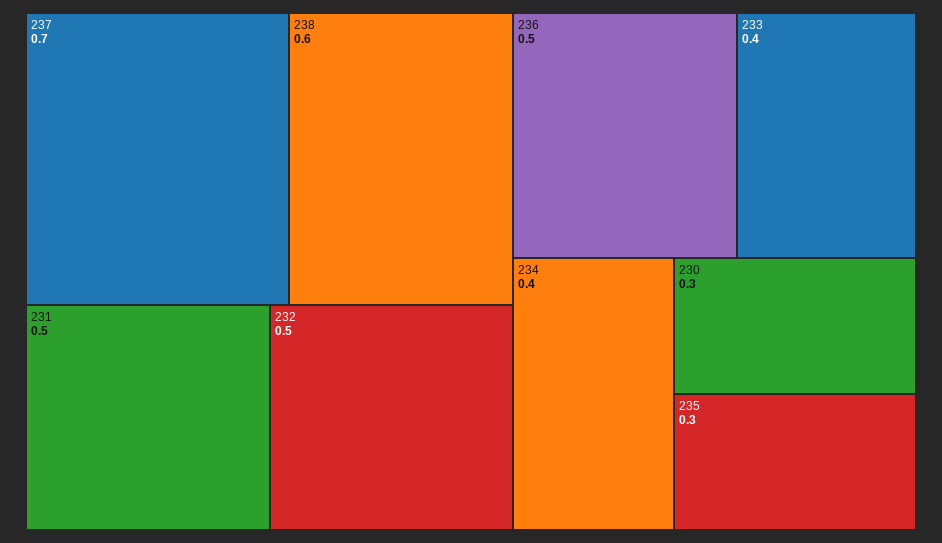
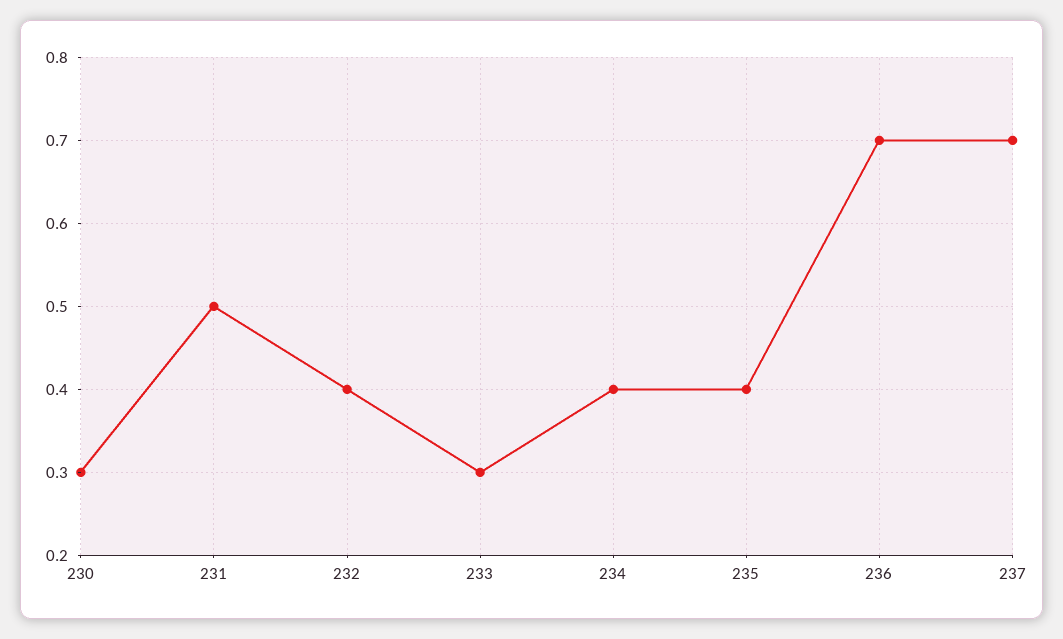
238: 0.6 -> none
232: 0.5 -> 0.4
236: 0.5 -> 0.7
233: 0.4 -> 0.3
235: 0.3 -> 0.4

